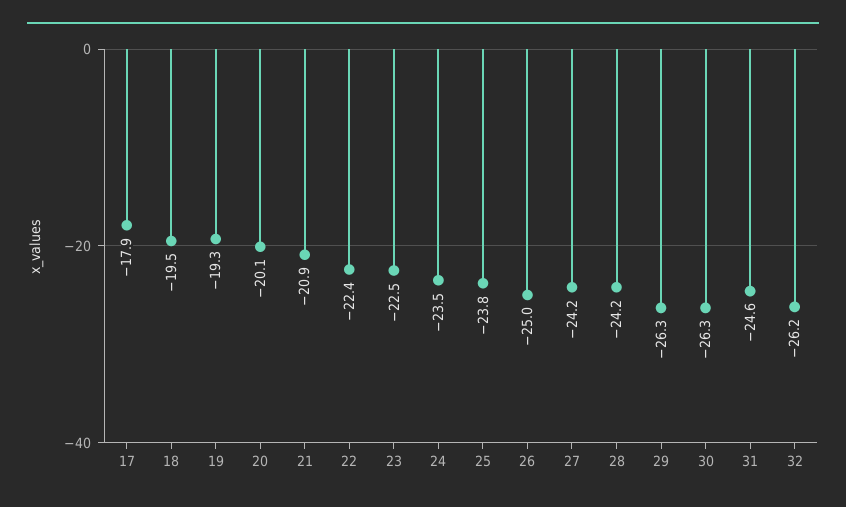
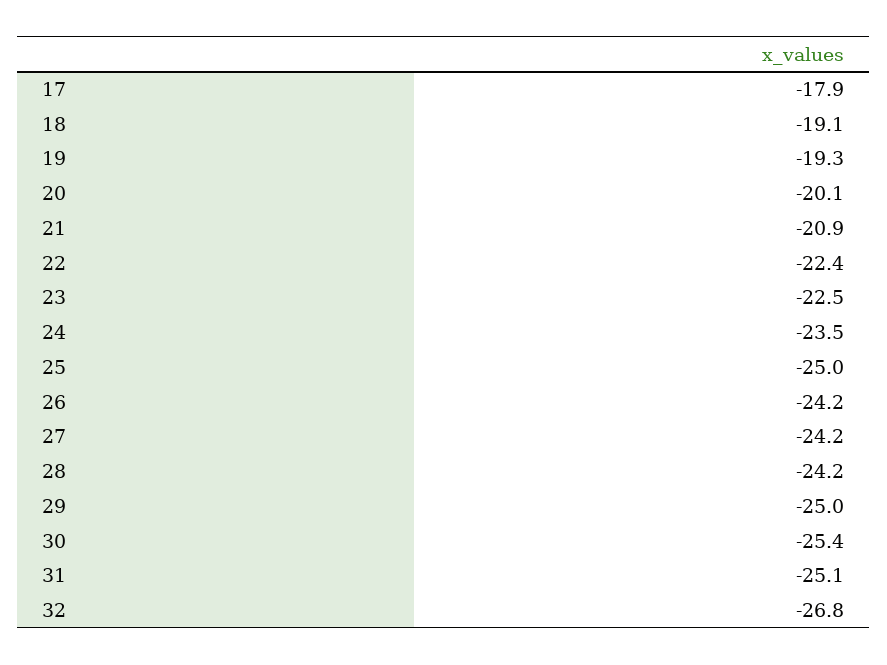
18: -19.5 -> -19.1
25: -23.8 -> -25
26: -25 -> -24.2
29: -26.3 -> -25
30: -26.3 -> -25.4
31: -24.6 -> -25.1
32: -26.2 -> -26.8

